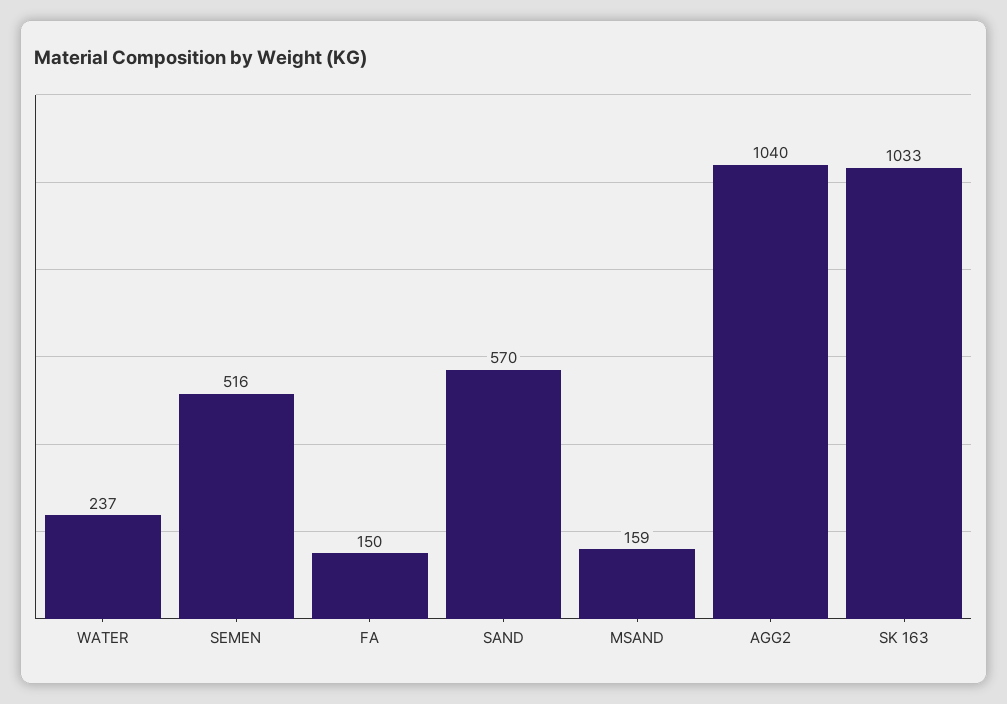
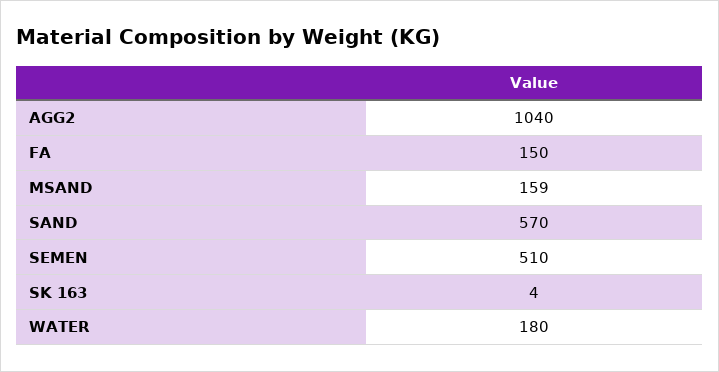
WATER: 237 -> 180
SEMEN: 516 -> 510
SK 163: 1033 -> 4

